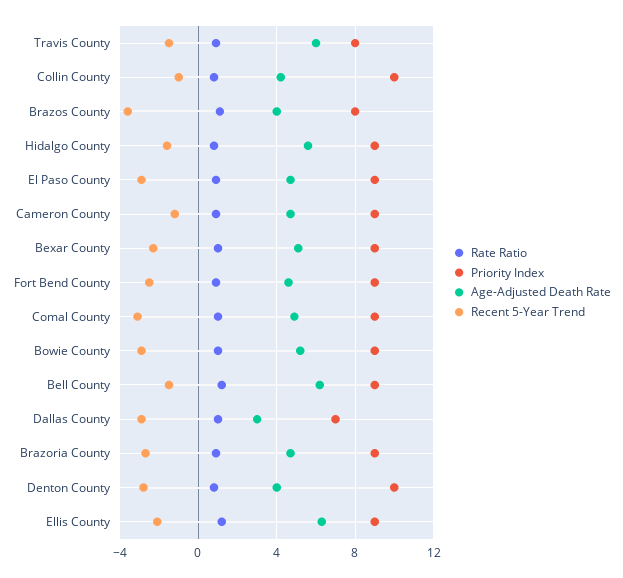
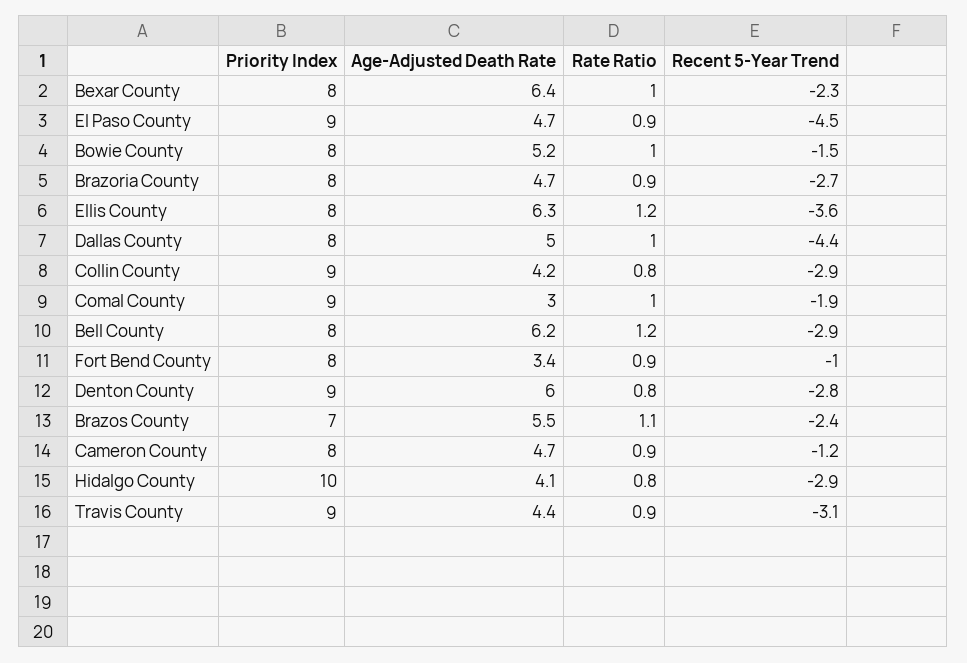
Priority Index, Travis County: 8 -> 9
Age-Adjusted Death Rate, Travis County: 6 -> 4.4
Recent 5-Year Trend, Travis County: -1.5 -> -3.1
Priority Index, Collin County: 10 -> 9
Recent 5-Year Trend, Collin County: -1 -> -2.9
Priority Index, Brazos County: 8 -> 7
Age-Adjusted Death Rate, Brazos County: 4 -> 5.5
Recent 5-Year Trend, Brazos County: -3.5 -> -2.4
Priority Index, Hidalgo County: 9 -> 10
Age-Adjusted Death Rate, Hidalgo County: 5.5 -> 4.1
Recent 5-Year Trend, Hidalgo County: -1.5 -> -2.9
Recent 5-Year Trend, El Paso County: -3 -> -4.5
Priority Index, Cameron County: 9 -> 8
Priority Index, Bexar County: 9 -> 8
Age-Adjusted Death Rate, Bexar County: 5 -> 6.4
Priority Index, Fort Bend County: 9 -> 8
Age-Adjusted Death Rate, Fort Bend County: 4.5 -> 3.4
Recent 5-Year Trend, Fort Bend County: -2.5 -> -1
Age-Adjusted Death Rate, Comal County: 5 -> 3
Recent 5-Year Trend, Comal County: -3 -> -1.9
Priority Index, Bowie County: 9 -> 8
Recent 5-Year Trend, Bowie County: -3 -> -1.5
Priority Index, Bell County: 9 -> 8
Recent 5-Year Trend, Bell County: -1.5 -> -2.9
Priority Index, Dallas County: 7 -> 8
Age-Adjusted Death Rate, Dallas County: 3 -> 5
Recent 5-Year Trend, Dallas County: -3 -> -4.4
Priority Index, Brazoria County: 9 -> 8
Priority Index, Denton County: 10 -> 9
Age-Adjusted Death Rate, Denton County: 4 -> 6
Priority Index, Ellis County: 9 -> 8
Recent 5-Year Trend, Ellis County: -2 -> -3.6

